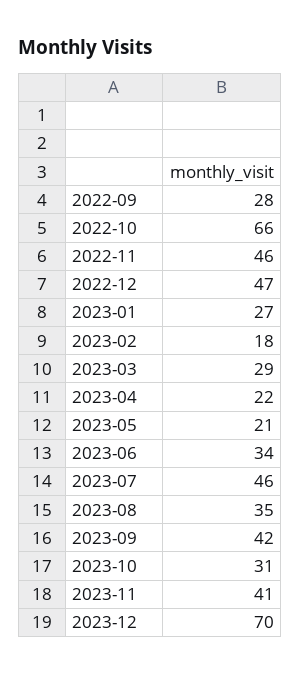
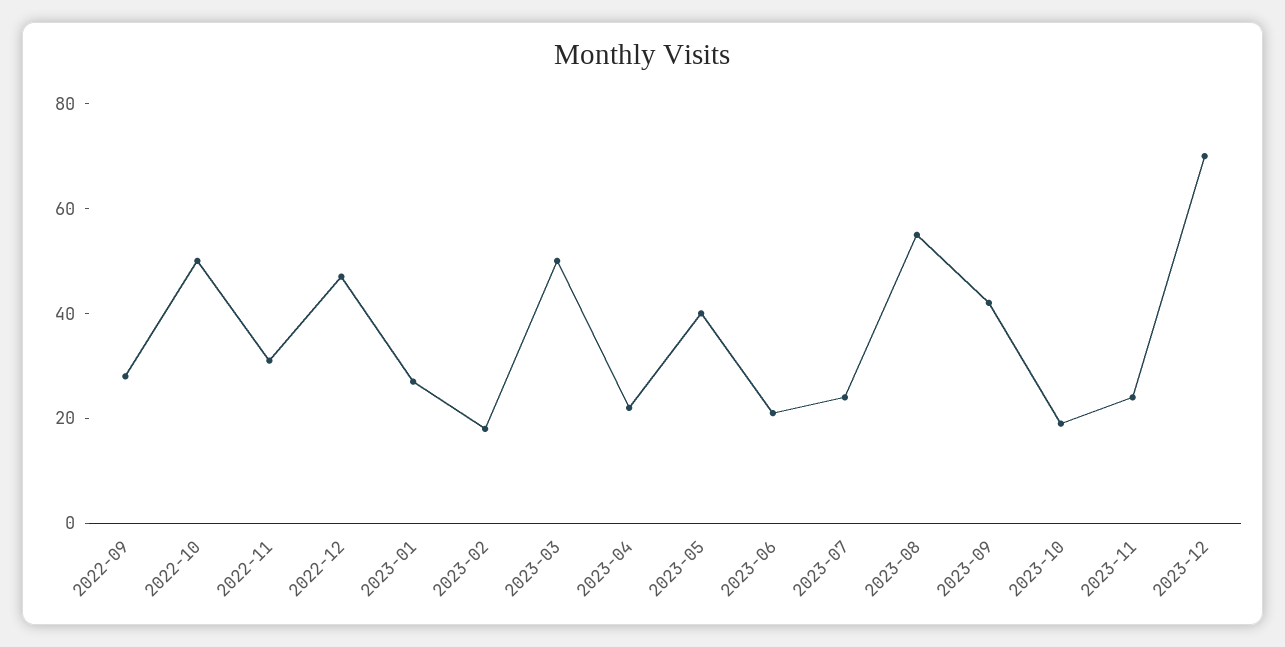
2022-10: 66 -> 50
2022-11: 46 -> 30
2023-03: 29 -> 50
2023-05: 21 -> 40
2023-06: 34 -> 20
2023-07: 46 -> 25
2023-08: 35 -> 55
2023-10: 31 -> 20
2023-11: 41 -> 25

